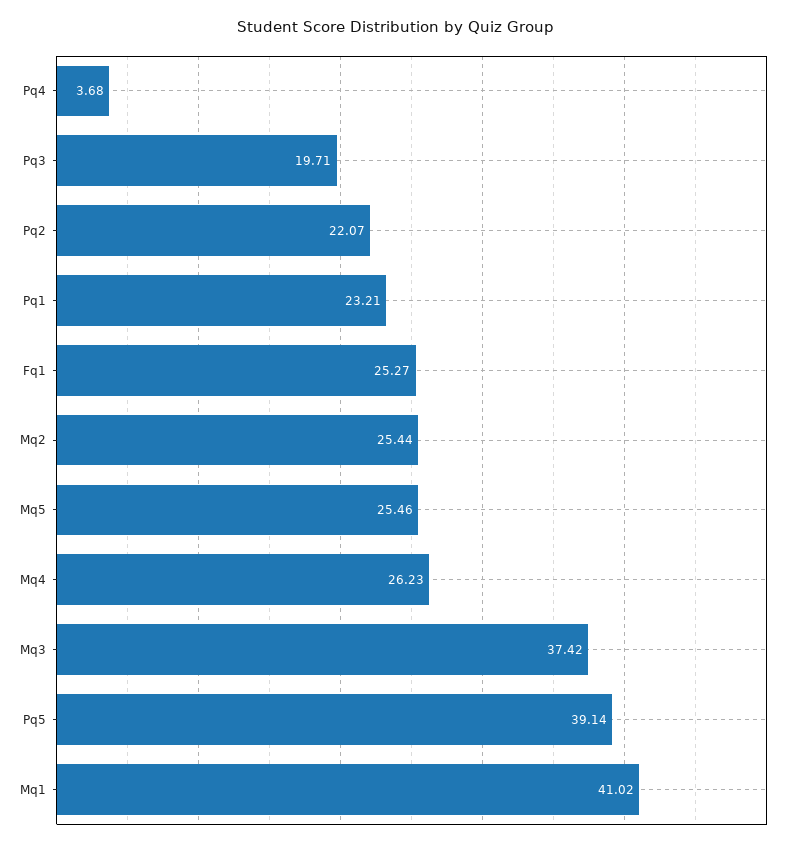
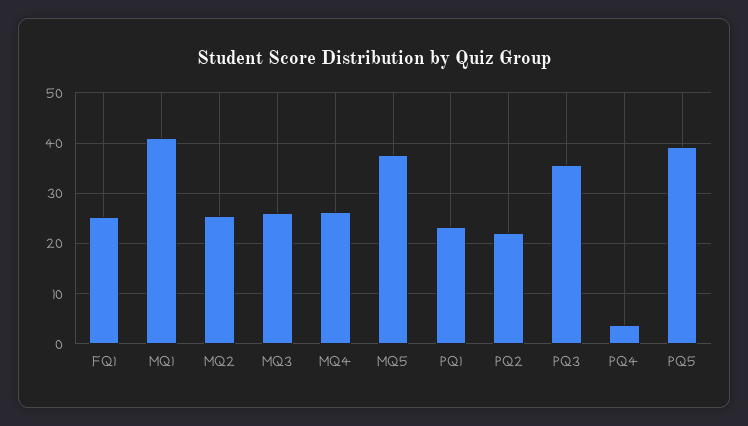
Pq3: 19.71 -> 36
Mq5: 25.46 -> 38
Mq3: 37.42 -> 26

